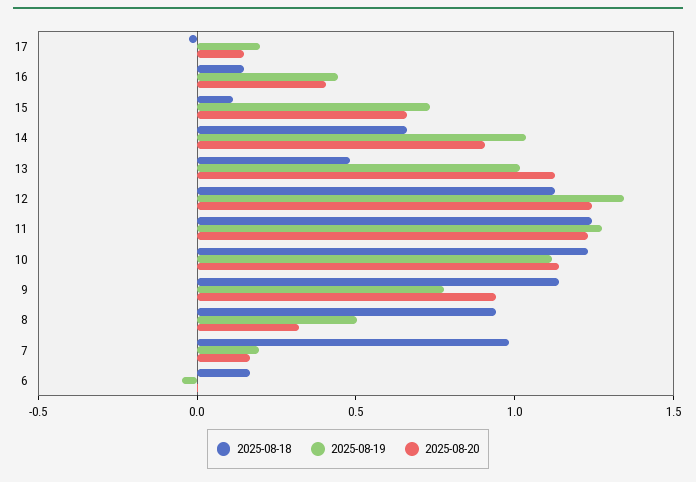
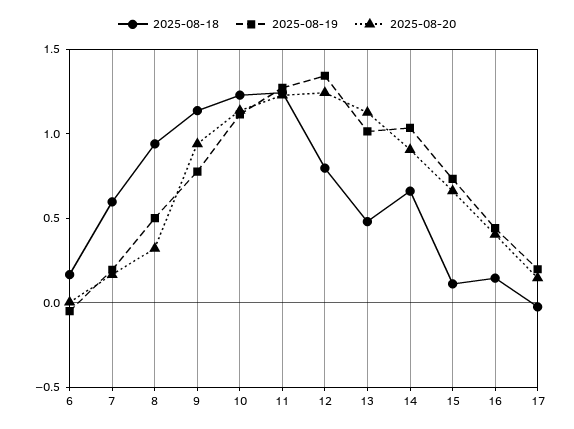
2025-08-18, 12: 1.1 -> 0.8
2025-08-18, 7: 1 -> 0.6

